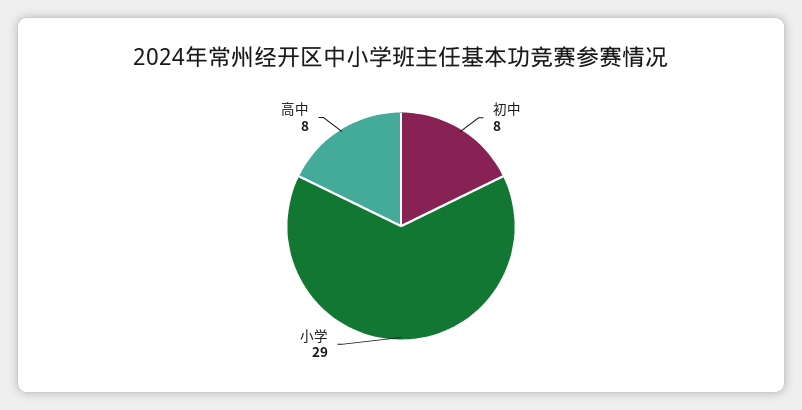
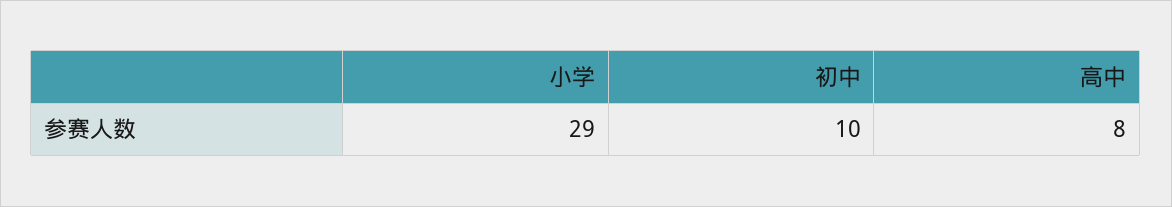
初中: 8 -> 10

